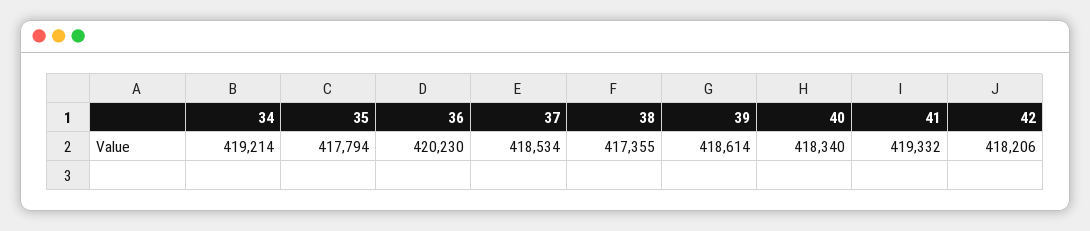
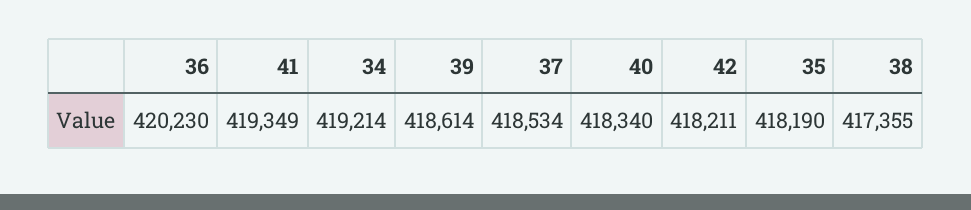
35: 417794 -> 418190
41: 419332 -> 419349
42: 418206 -> 418211

